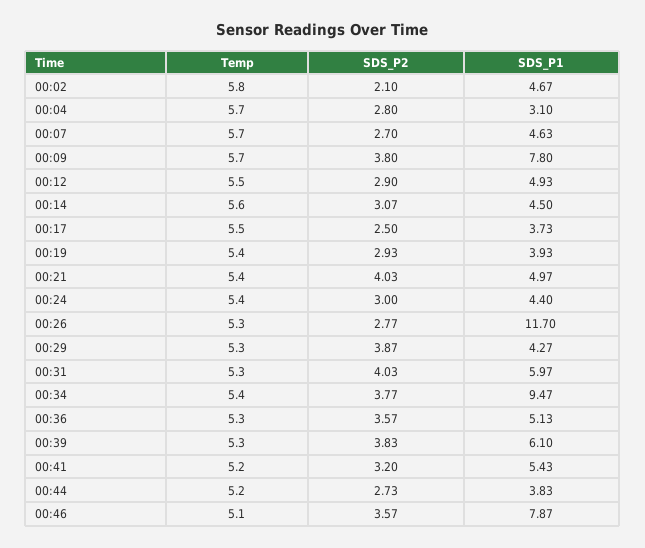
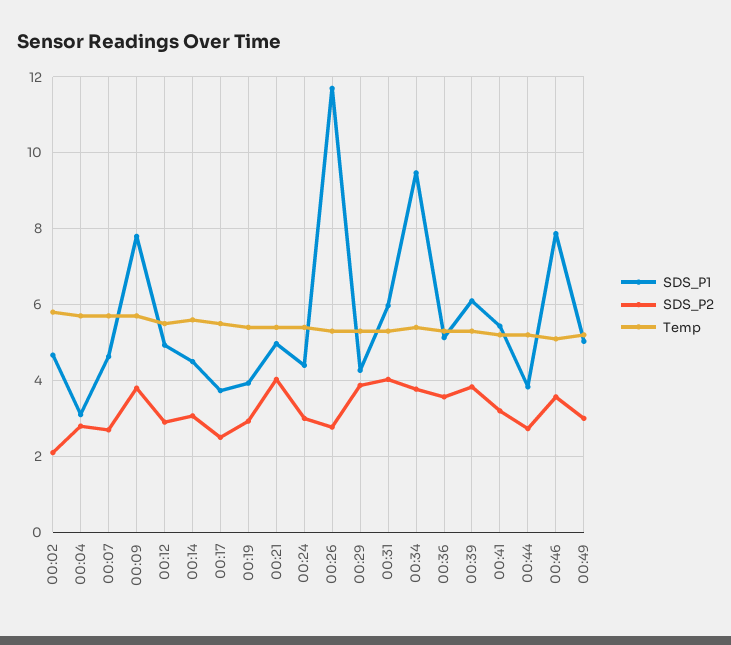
SDS_P1, 00:49: none -> 5
SDS_P2, 00:49: none -> 3
Temp, 00:49: none -> 5.2

